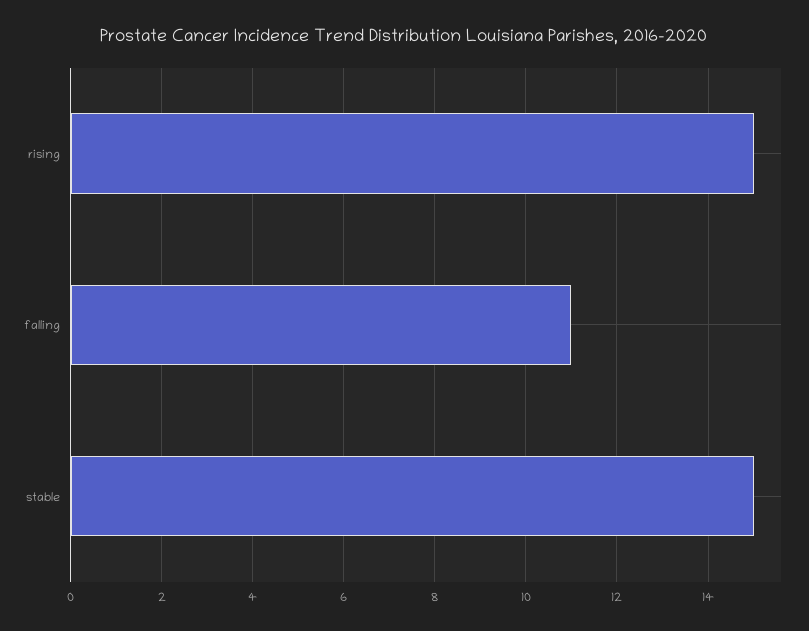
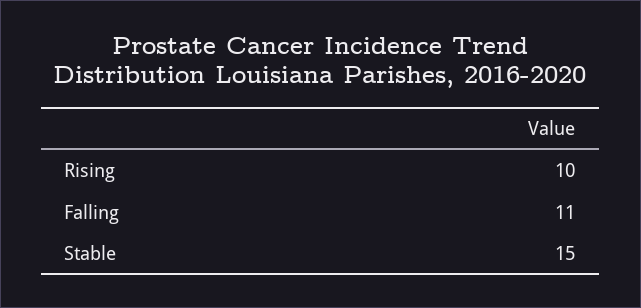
rising: 15 -> 10

